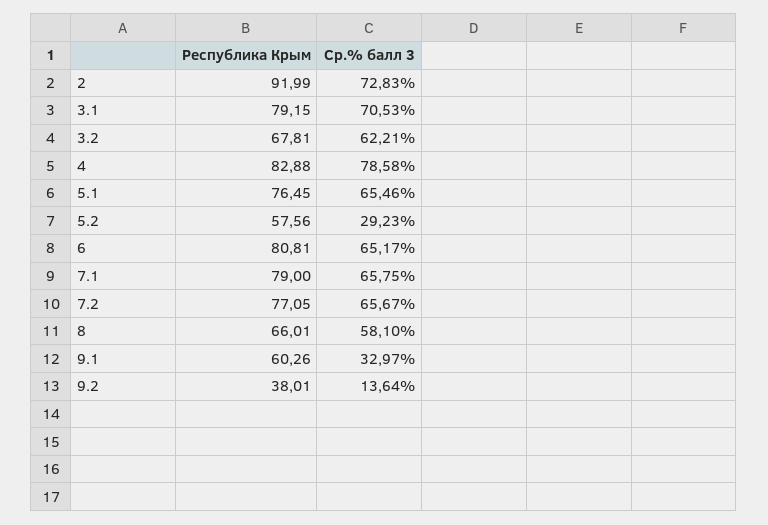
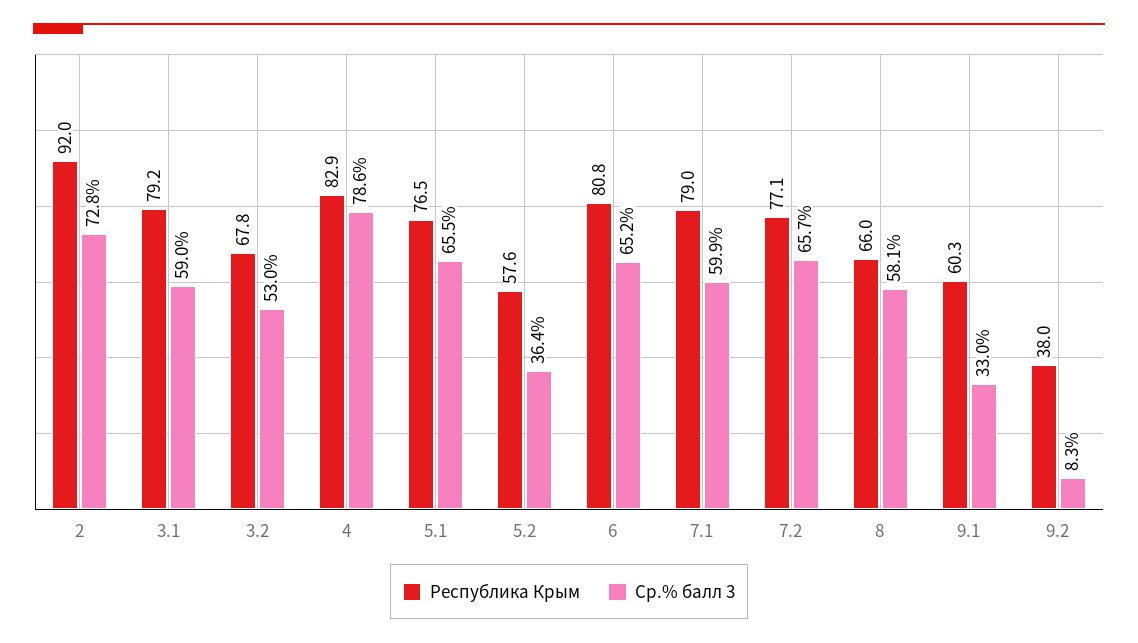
Ср.% балл 3, 3.1: 70.53 -> 59
Ср.% балл 3, 3.2: 62.21 -> 53
Ср.% балл 3, 5.2: 29.23 -> 36.4
Ср.% балл 3, 7.1: 65.75 -> 59.9
Ср.% балл 3, 9.2: 13.64 -> 8.3

